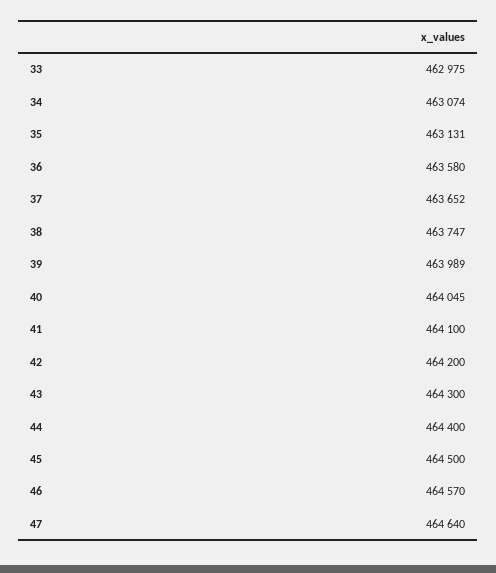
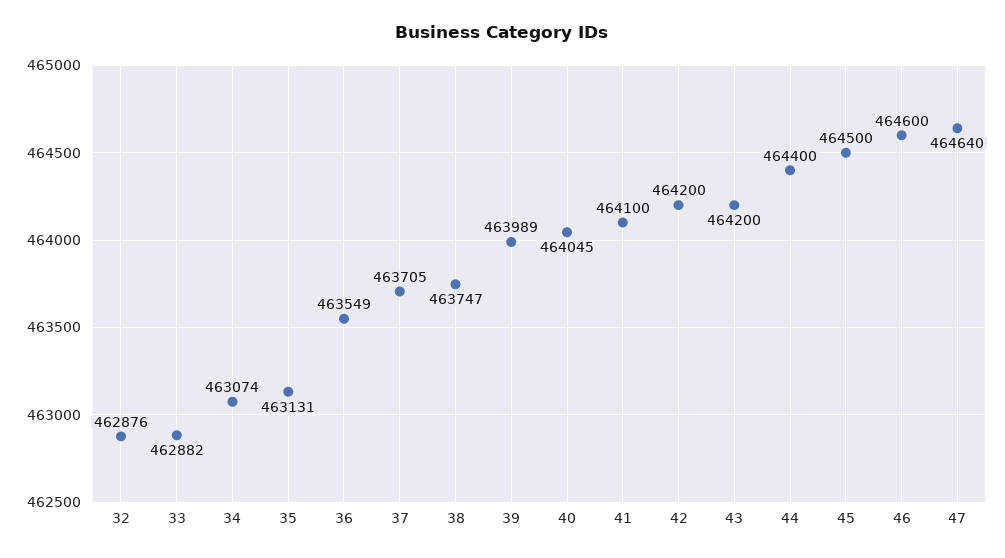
33: 462975 -> 462882
36: 463580 -> 463549
37: 463652 -> 463705
43: 464300 -> 464200
46: 464570 -> 464600
32: none -> 462876

